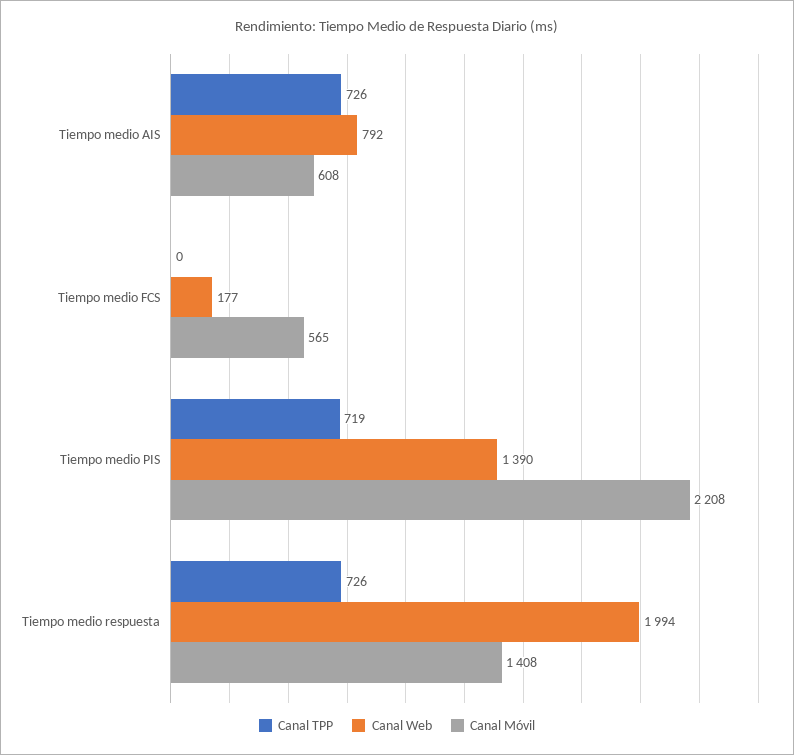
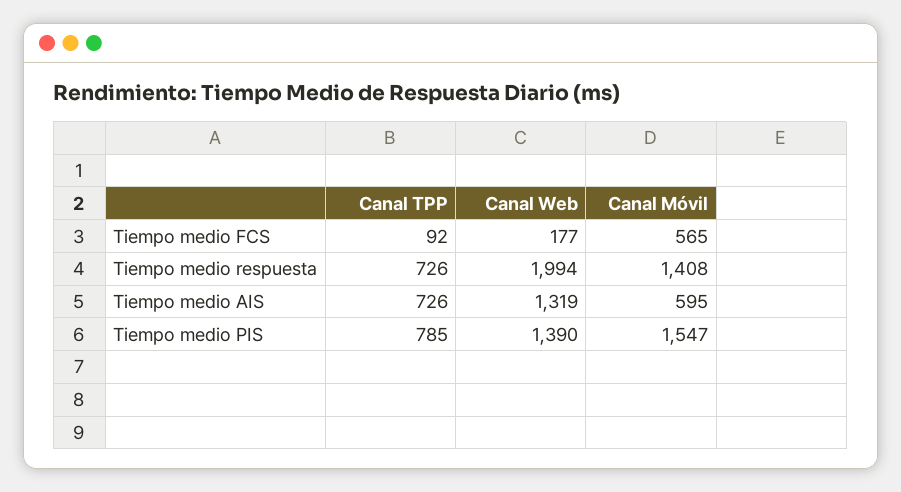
Canal Web, Tiempo medio AIS: 792 -> 1319
Canal Móvil, Tiempo medio AIS: 608 -> 595
Canal TPP, Tiempo medio FCS: 0 -> 92
Canal TPP, Tiempo medio PIS: 719 -> 785
Canal Móvil, Tiempo medio PIS: 2208 -> 1547

